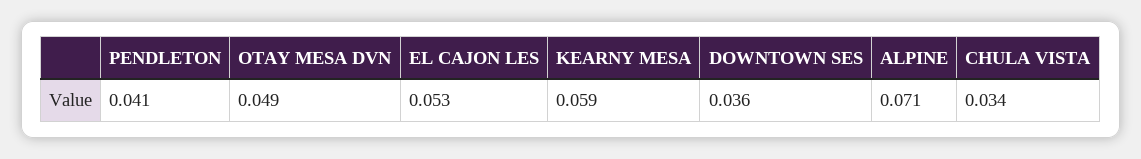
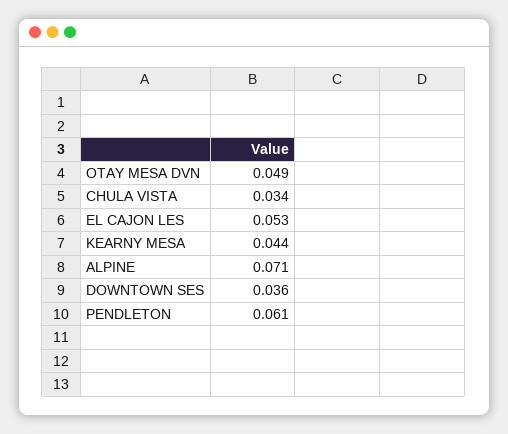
PENDLETON: 0.041 -> 0.061
KEARNY MESA: 0.059 -> 0.044

